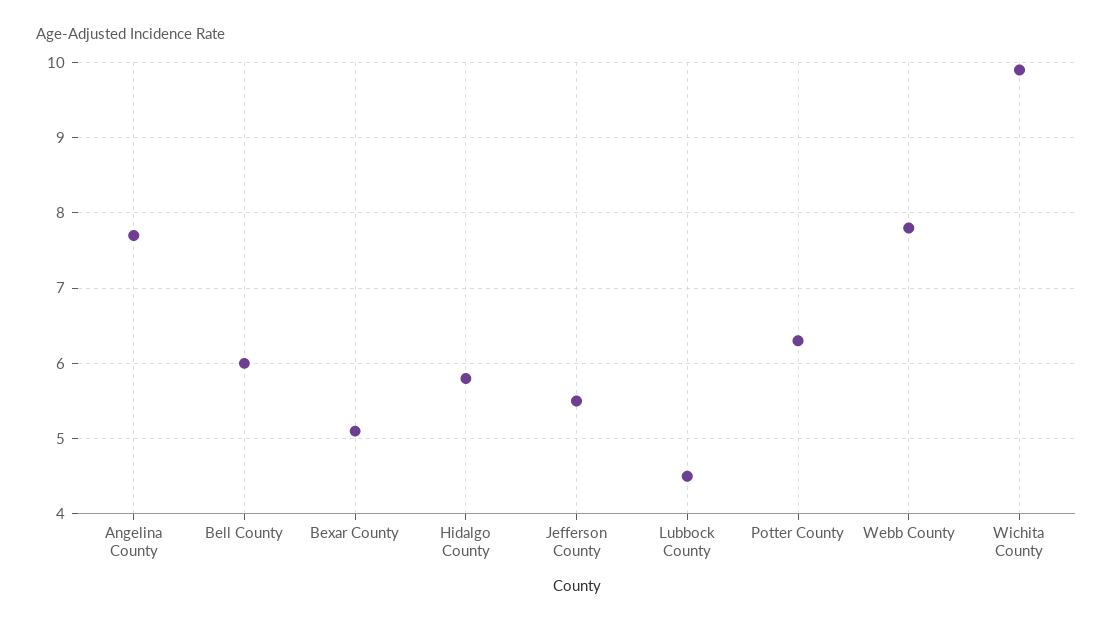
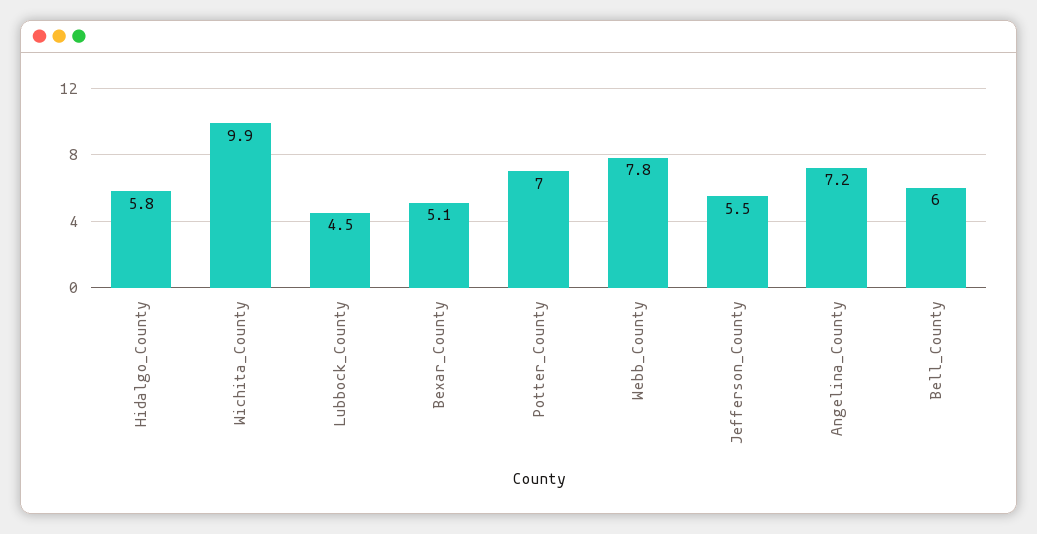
Angelina County: 7.7 -> 7.2
Potter County: 6.3 -> 7

